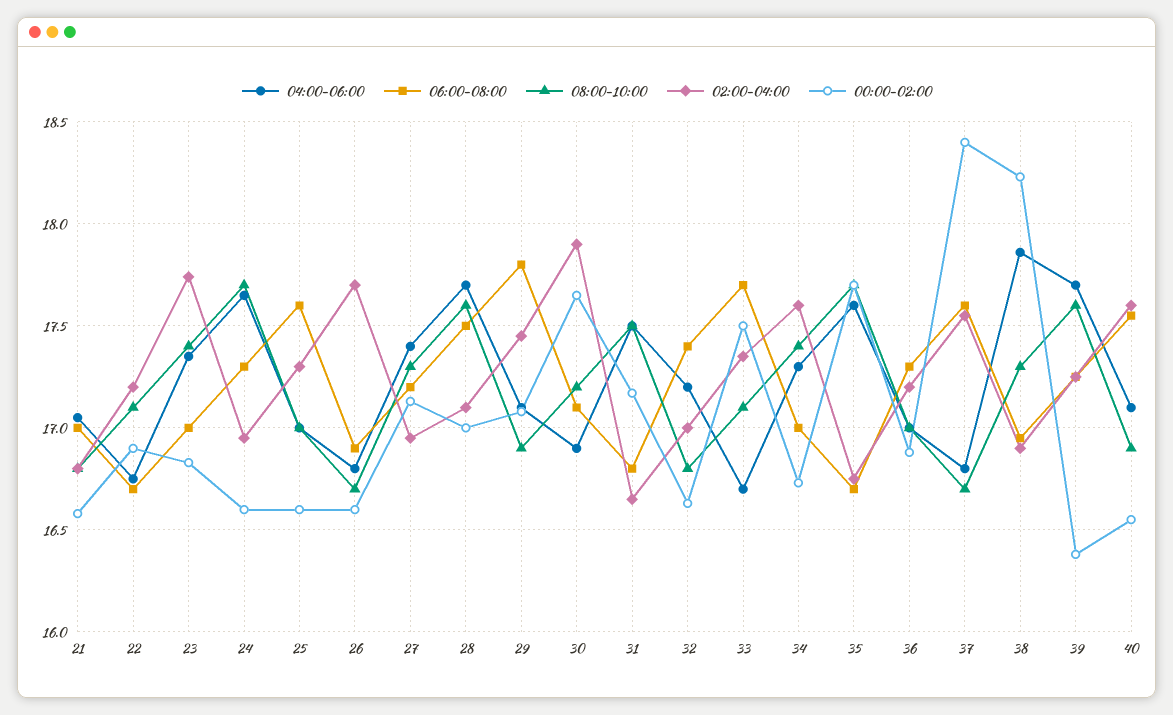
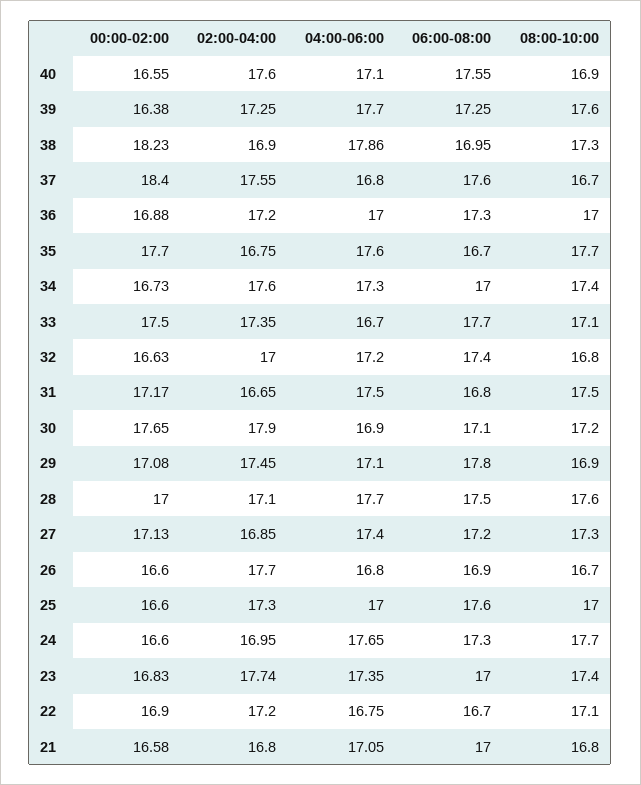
02:00-04:00, 27: 16.95 -> 16.85

